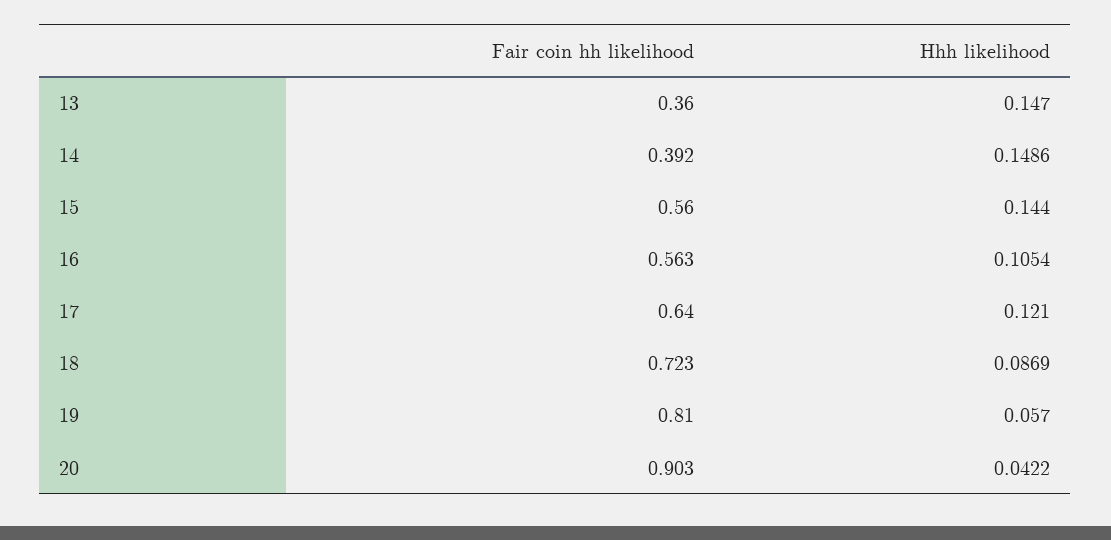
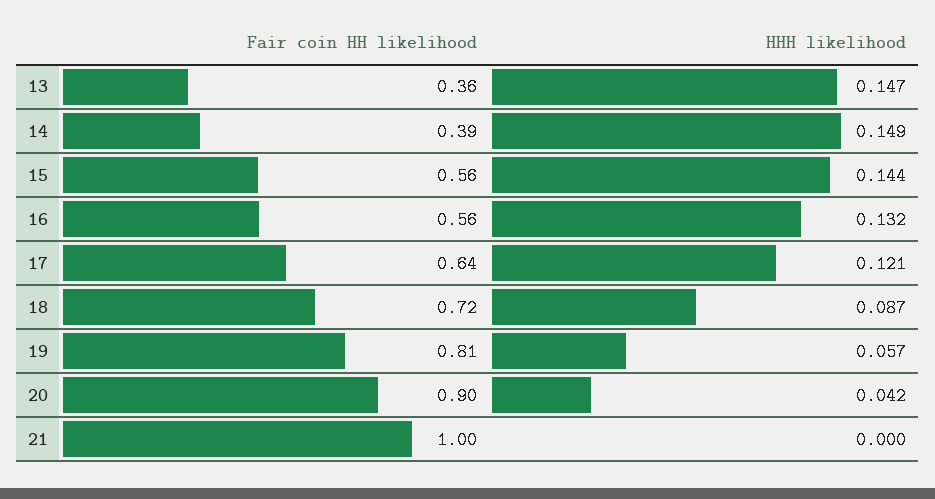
Hhh likelihood, 16: 0.1054 -> 0.132
Fair coin hh likelihood, 21: none -> 1
Hhh likelihood, 21: none -> 0

